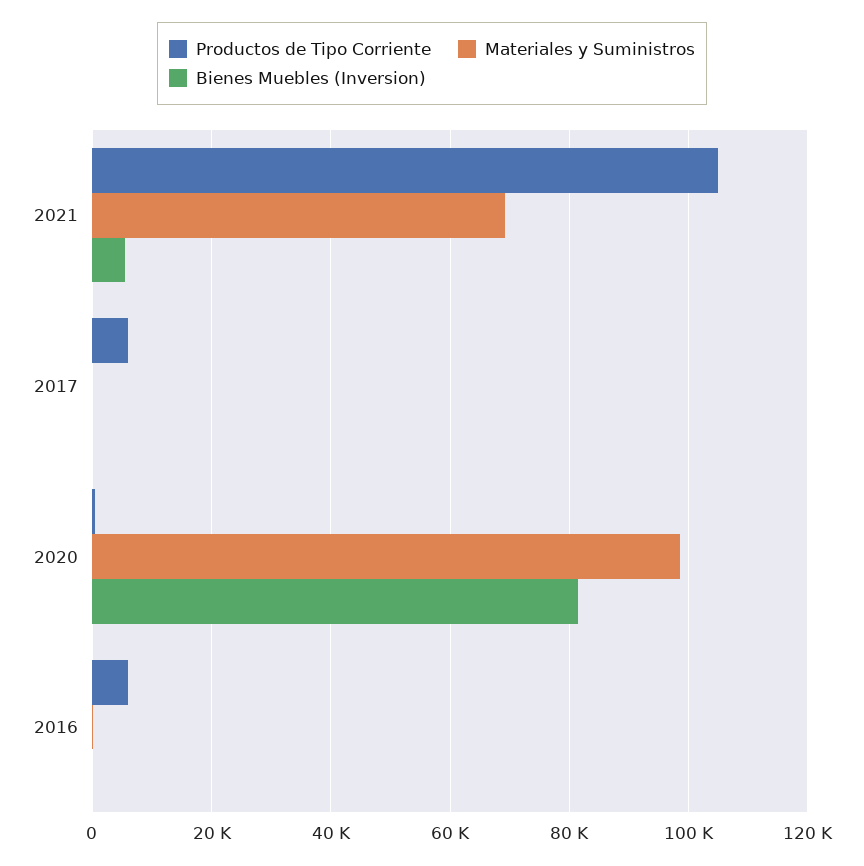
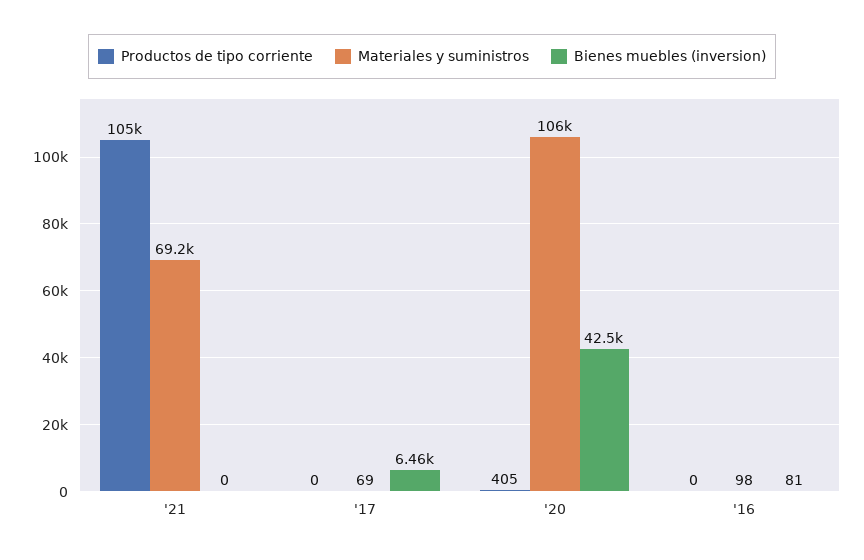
Bienes Muebles (Inversion), 2021: 6000 -> 0
Productos de Tipo Corriente, 2017: 6000 -> 0
Bienes Muebles (Inversion), 2017: 0 -> 6460
Materiales y Suministros, 2020: 98000 -> 106000
Bienes Muebles (Inversion), 2020: 82000 -> 42500
Productos de Tipo Corriente, 2016: 6000 -> 0

